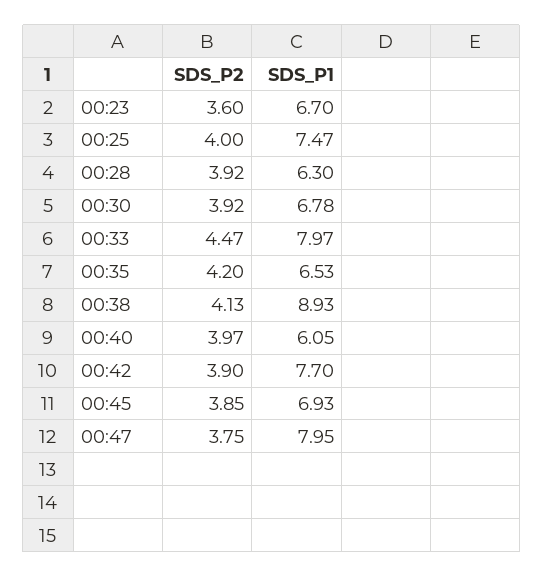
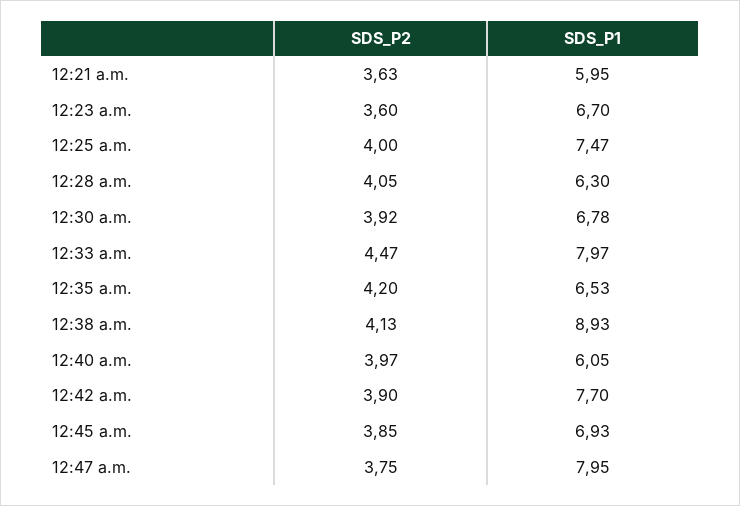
SDS_P2, 00:28: 3.92 -> 4.05
SDS_P2, 12:21 a.m.: none -> 3.63
SDS_P1, 12:21 a.m.: none -> 5.95

